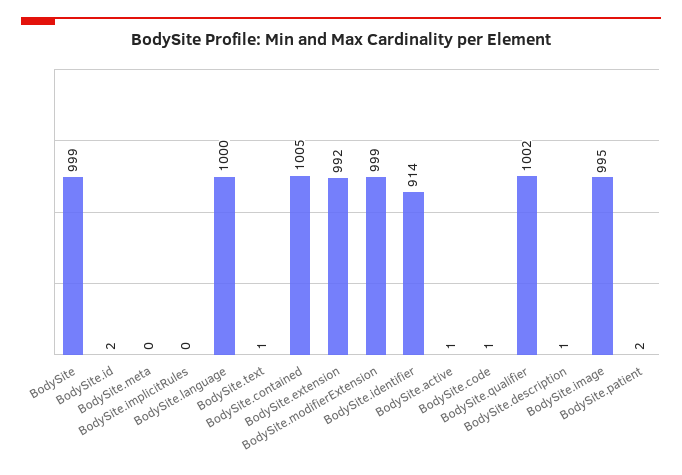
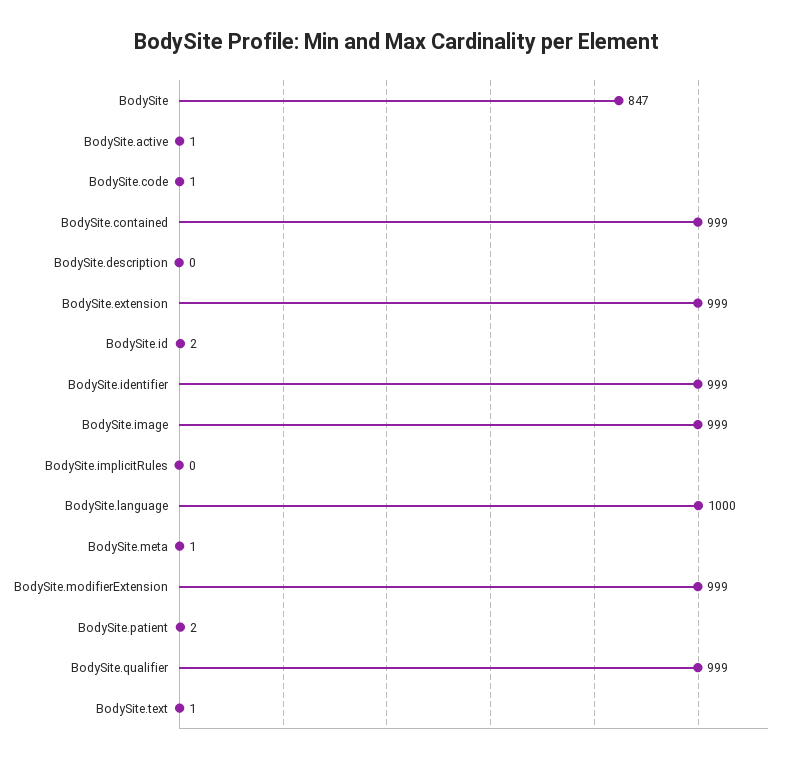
BodySite: 999 -> 847
BodySite.meta: 0 -> 1
BodySite.contained: 1005 -> 999
BodySite.extension: 992 -> 999
BodySite.identifier: 914 -> 999
BodySite.qualifier: 1002 -> 999
BodySite.description: 1 -> 0
BodySite.image: 995 -> 999

